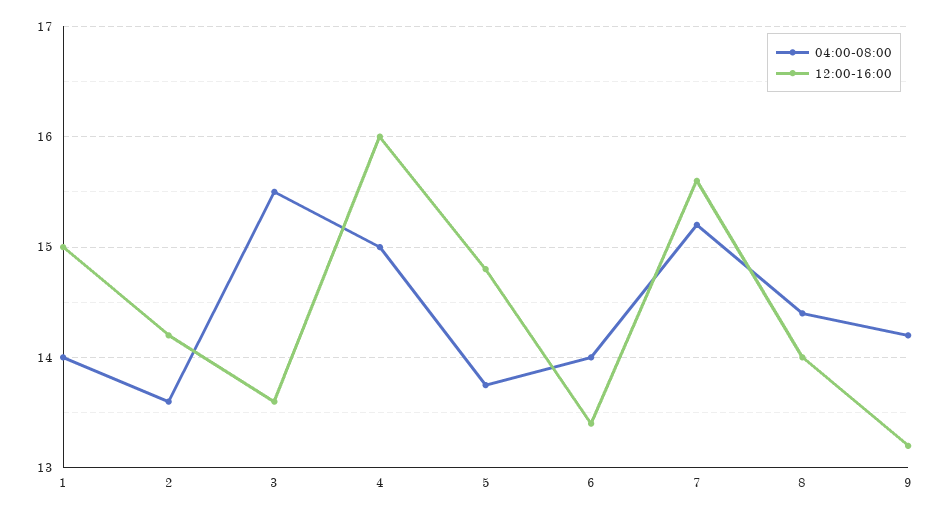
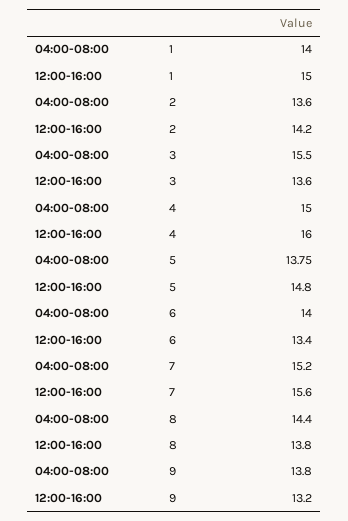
12:00-16:00, 8: 14 -> 13.8
04:00-08:00, 9: 14.2 -> 13.8

